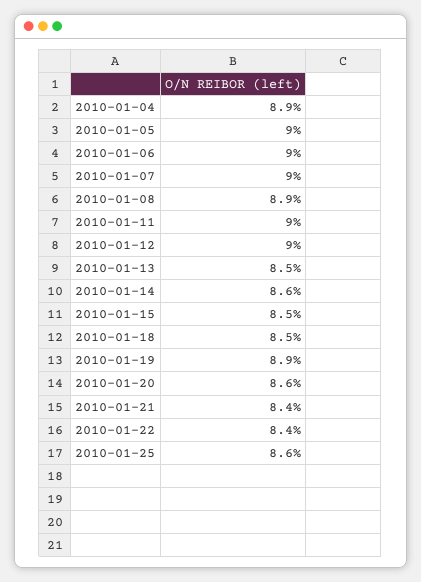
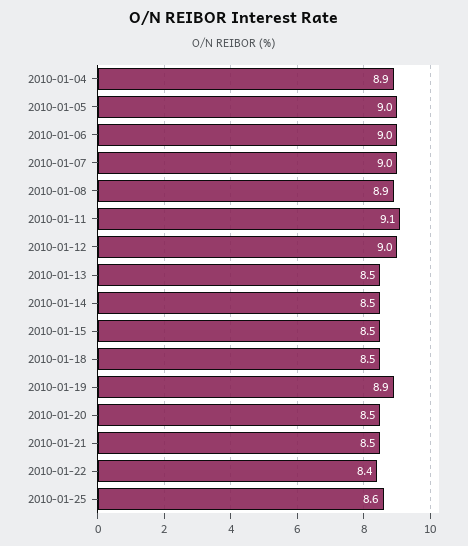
2010-01-11: 9 -> 9.1
2010-01-14: 8.6 -> 8.5
2010-01-20: 8.6 -> 8.5
2010-01-21: 8.4 -> 8.5

